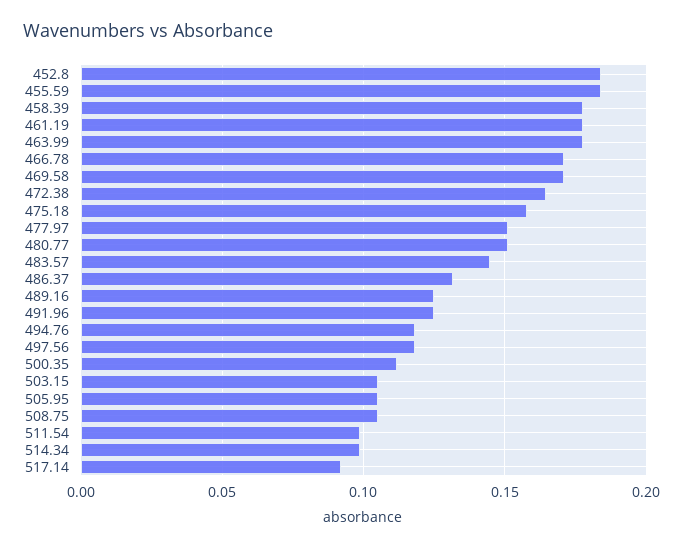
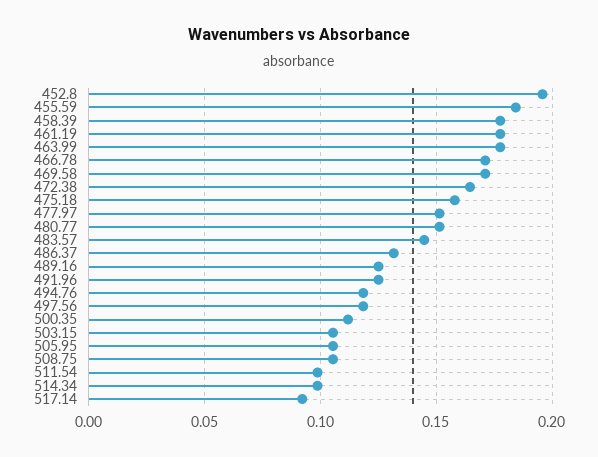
452.8: 0.185 -> 0.195

